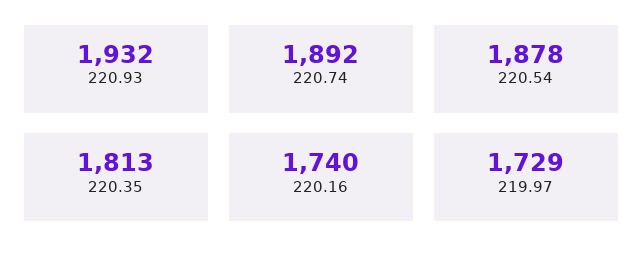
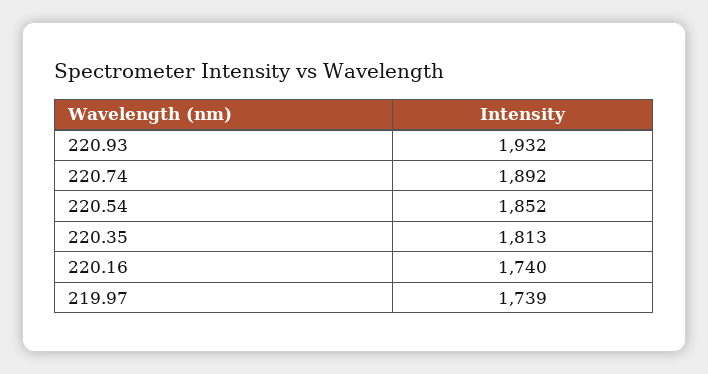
220.54: 1878 -> 1852
219.97: 1729 -> 1739

